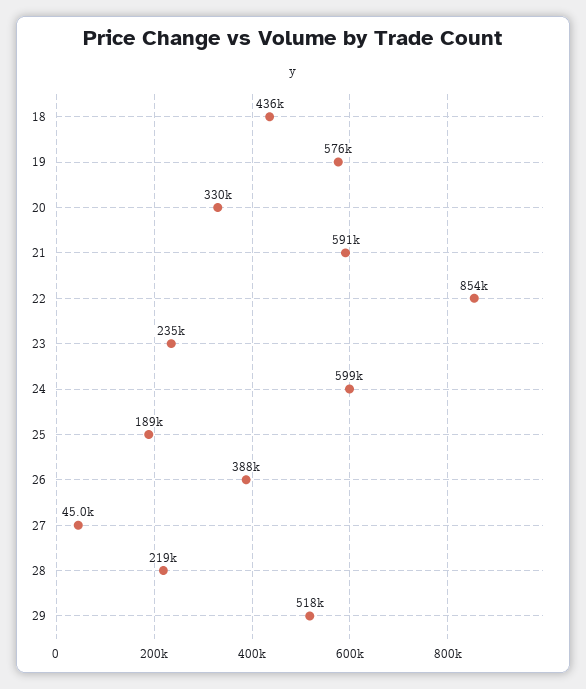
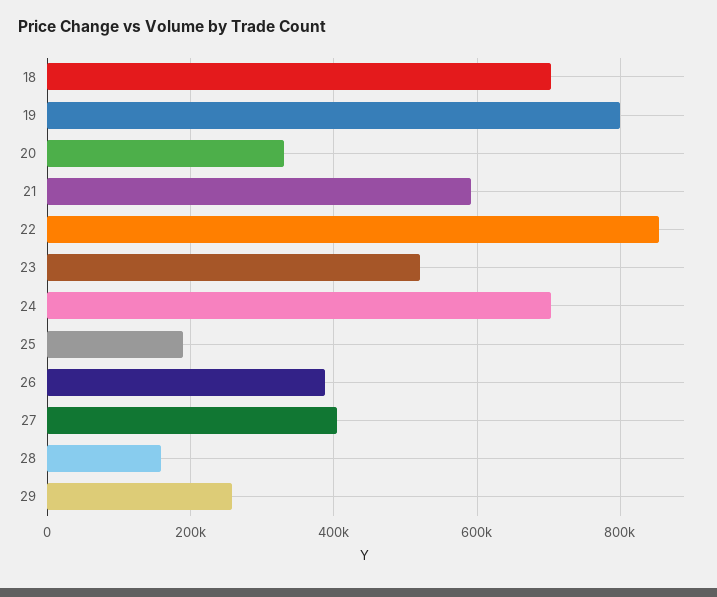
18: 436000 -> 700000
19: 576000 -> 800000
23: 235000 -> 520000
24: 599000 -> 700000
27: 45000 -> 400000
28: 219000 -> 160000
29: 518000 -> 260000

